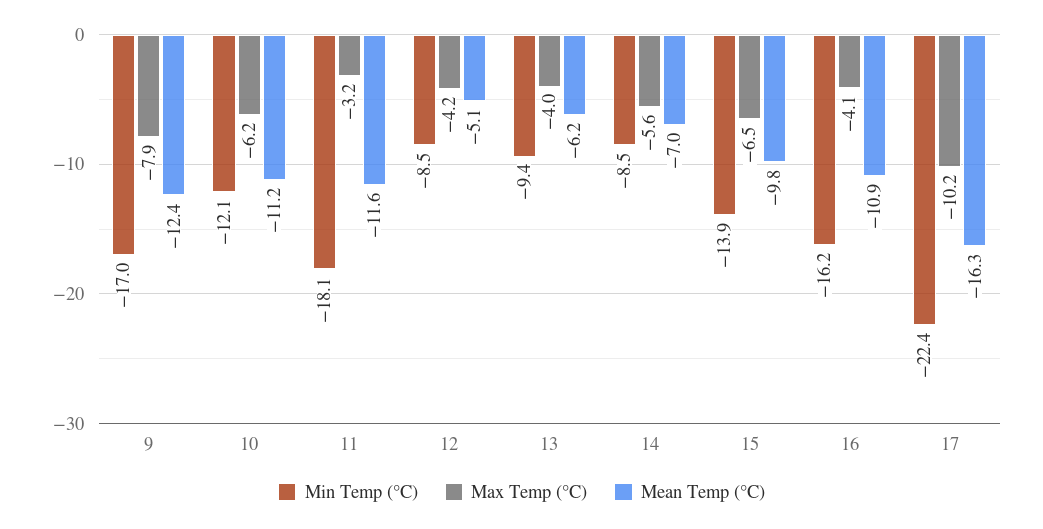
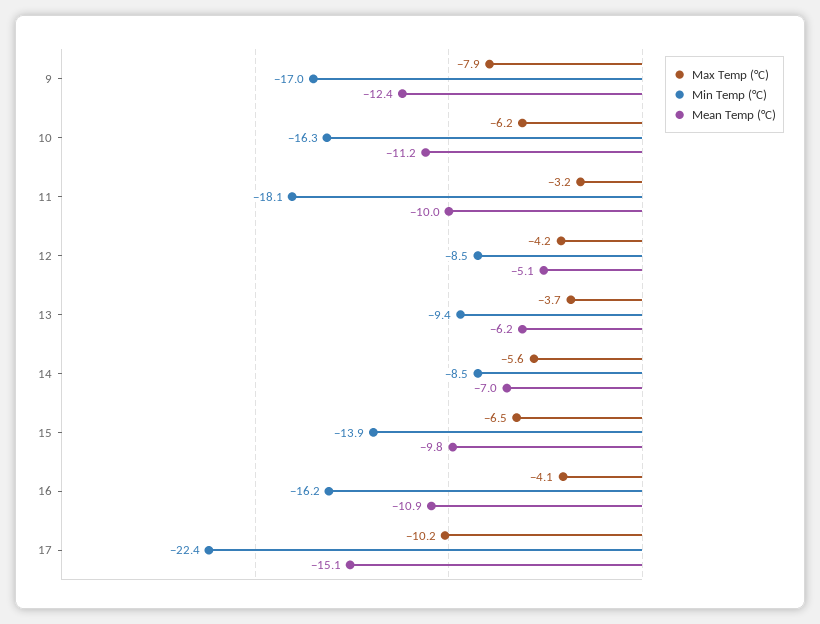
Min Temp (°C), 10: -12.1 -> -16.3
Mean Temp (°C), 11: -11.6 -> -10
Max Temp (°C), 13: -4 -> -3.7
Mean Temp (°C), 17: -16.3 -> -15.1

